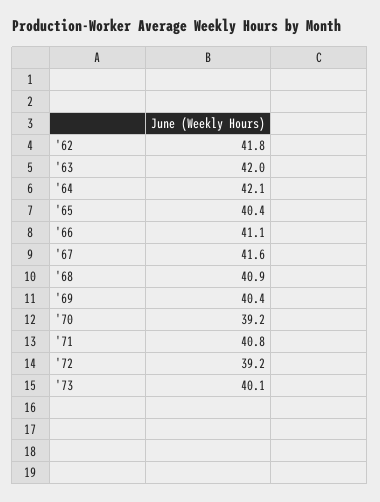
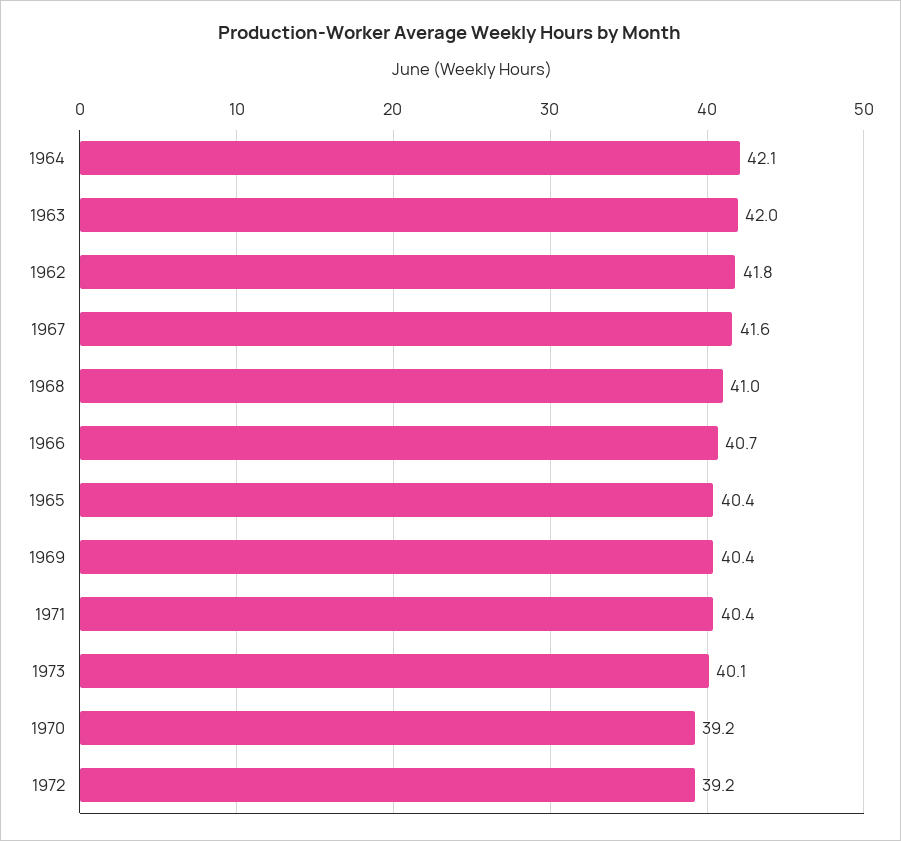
'66: 41.1 -> 40.7
'68: 40.9 -> 41
'71: 40.8 -> 40.4

